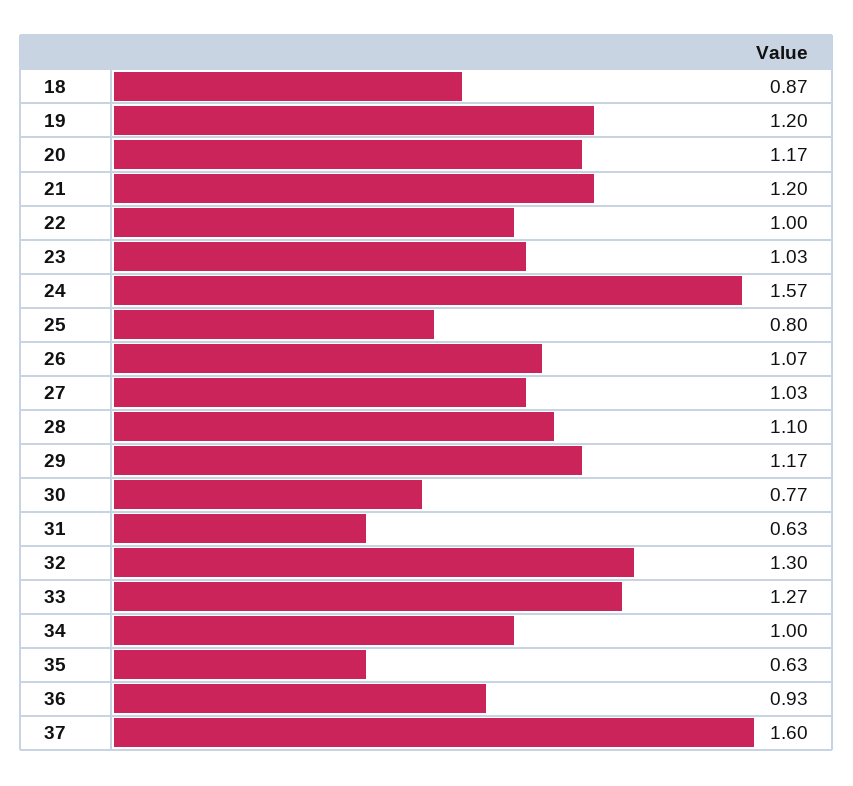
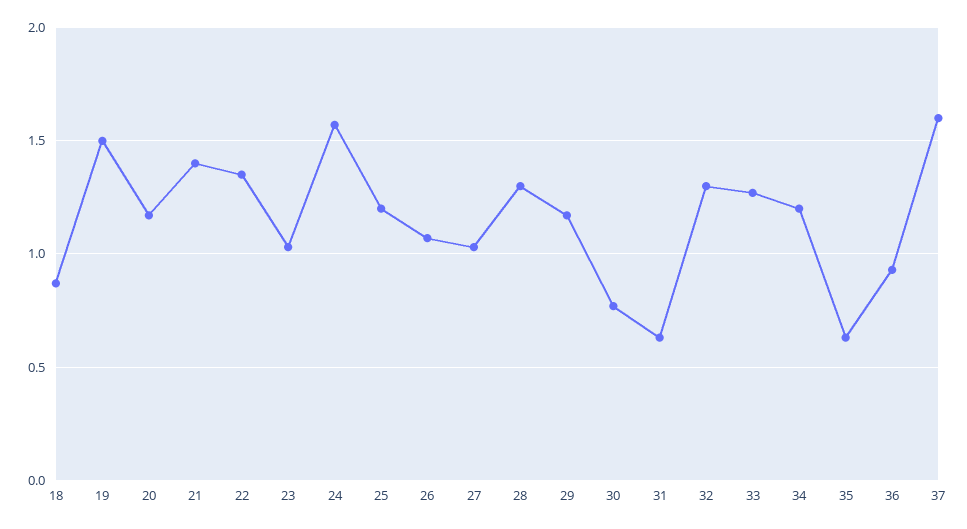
19: 1.2 -> 1.5
21: 1.2 -> 1.4
22: 1 -> 1.35
25: 0.8 -> 1.2
28: 1.1 -> 1.3
34: 1 -> 1.2

